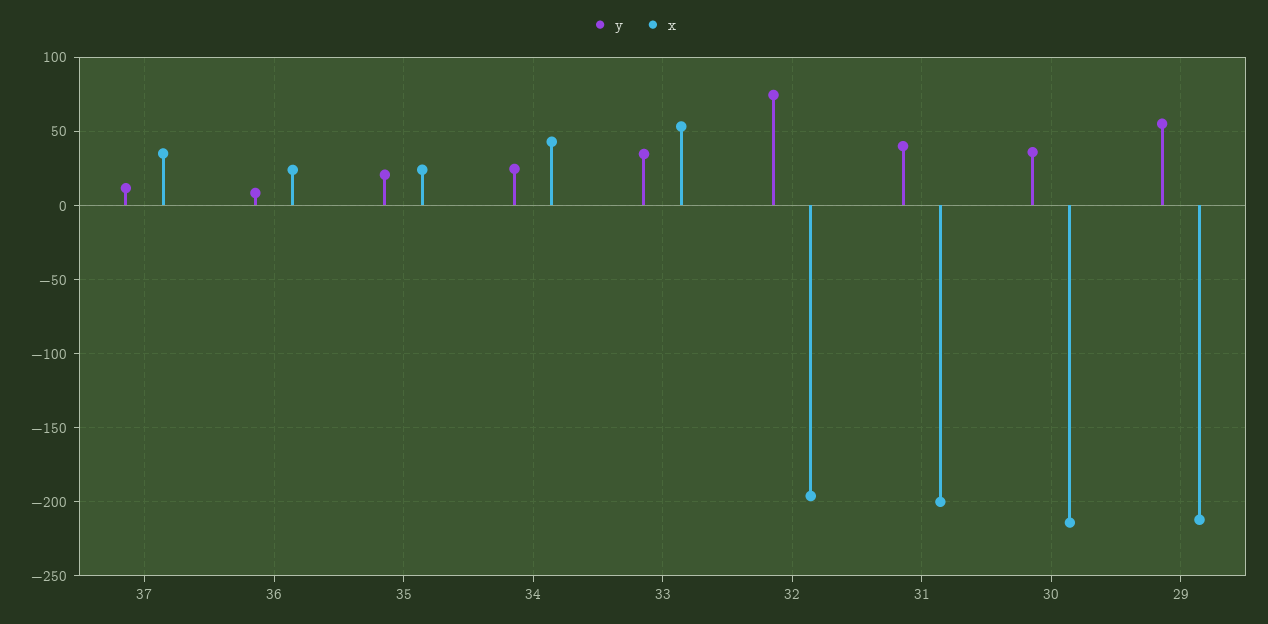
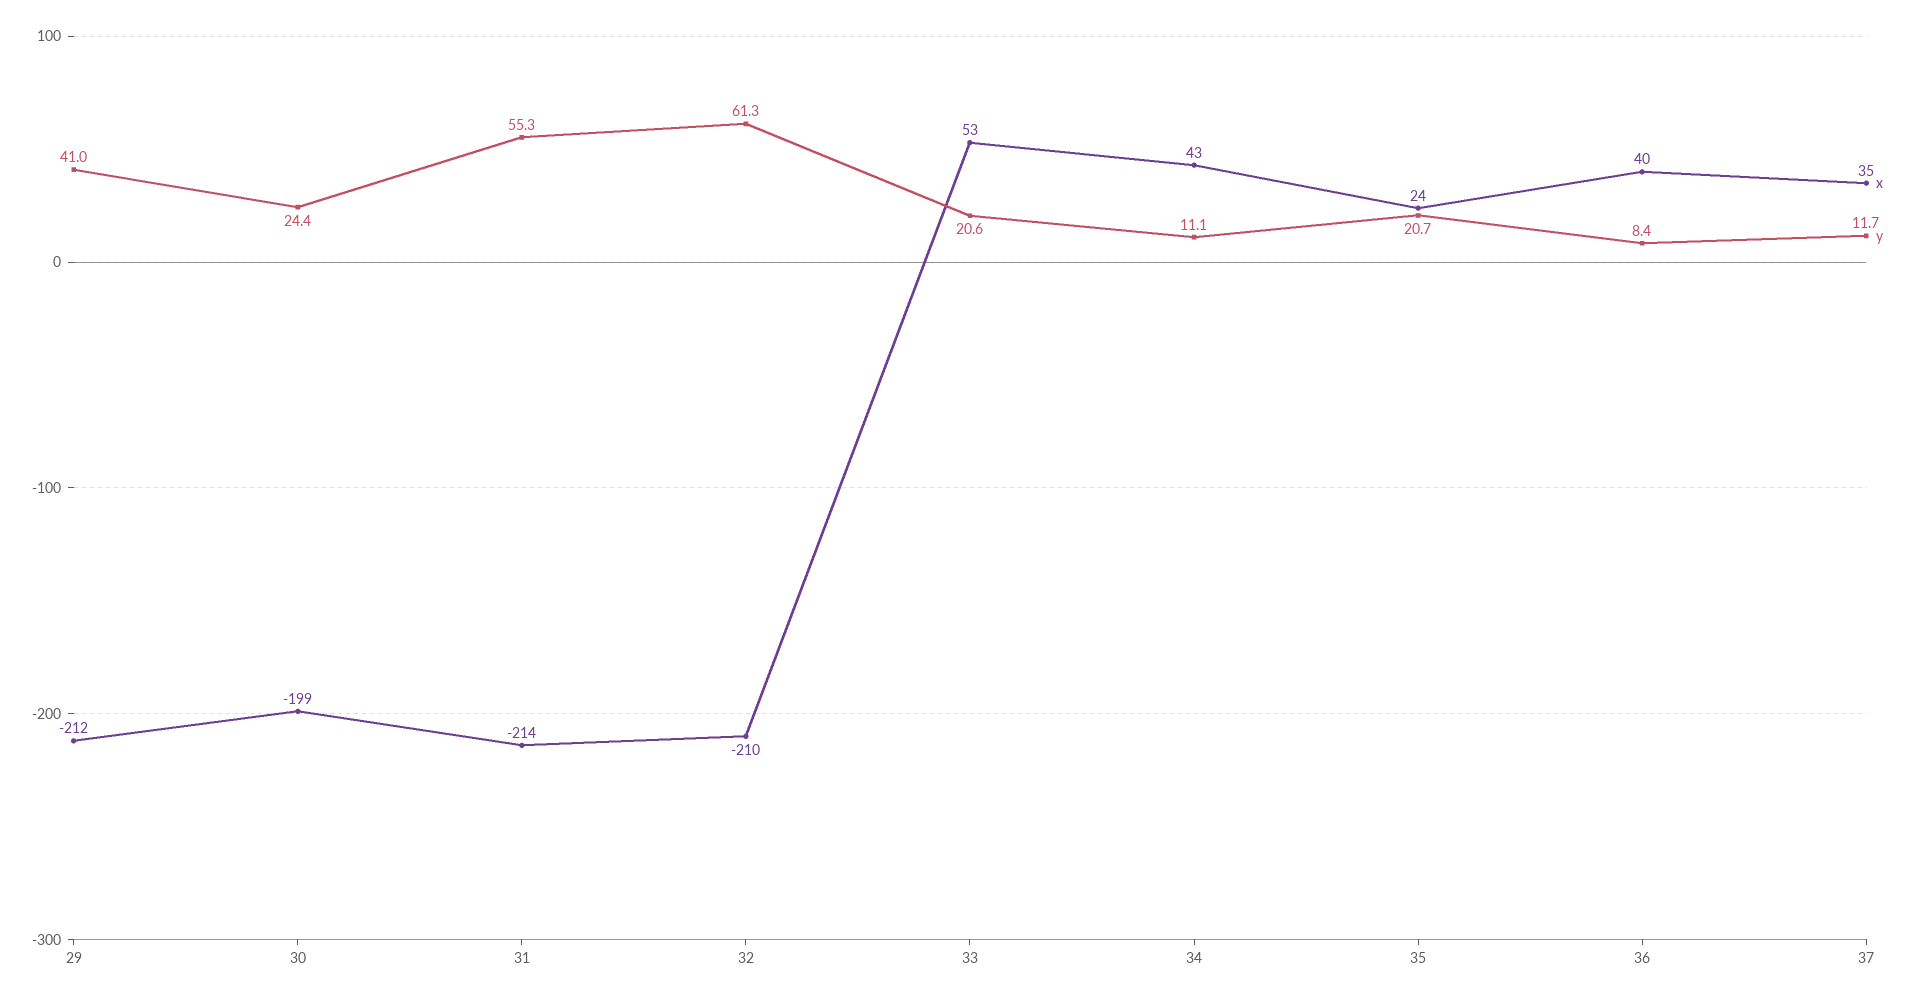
x, 36: 25 -> 40
y, 34: 25 -> 11.1
y, 33: 35 -> 20.6
y, 32: 75 -> 61.3
x, 32: -195 -> -210
y, 31: 40 -> 55.3
x, 31: -200 -> -214
y, 30: 35 -> 24.4
x, 30: -215 -> -199
y, 29: 55 -> 41

